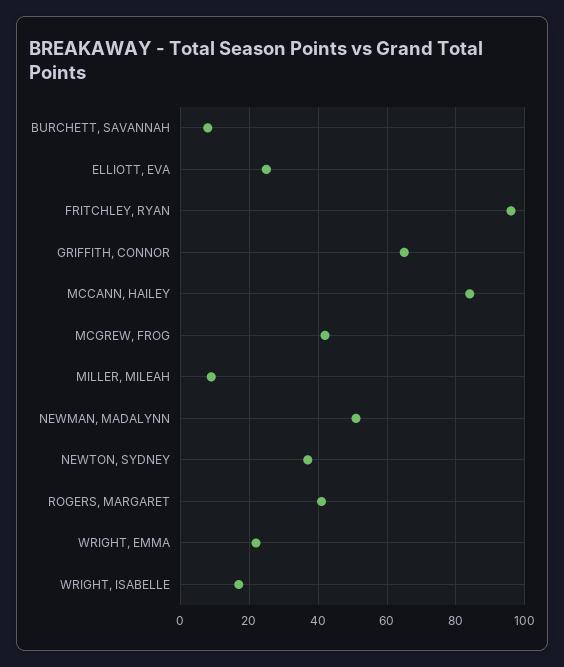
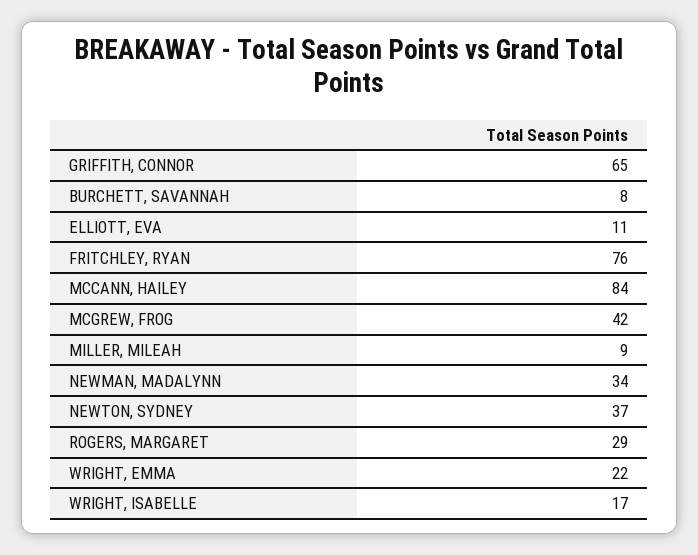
ELLIOTT, EVA: 25 -> 11
FRITCHLEY, RYAN: 95 -> 76
NEWMAN, MADALYNN: 50 -> 34
ROGERS, MARGARET: 40 -> 29

